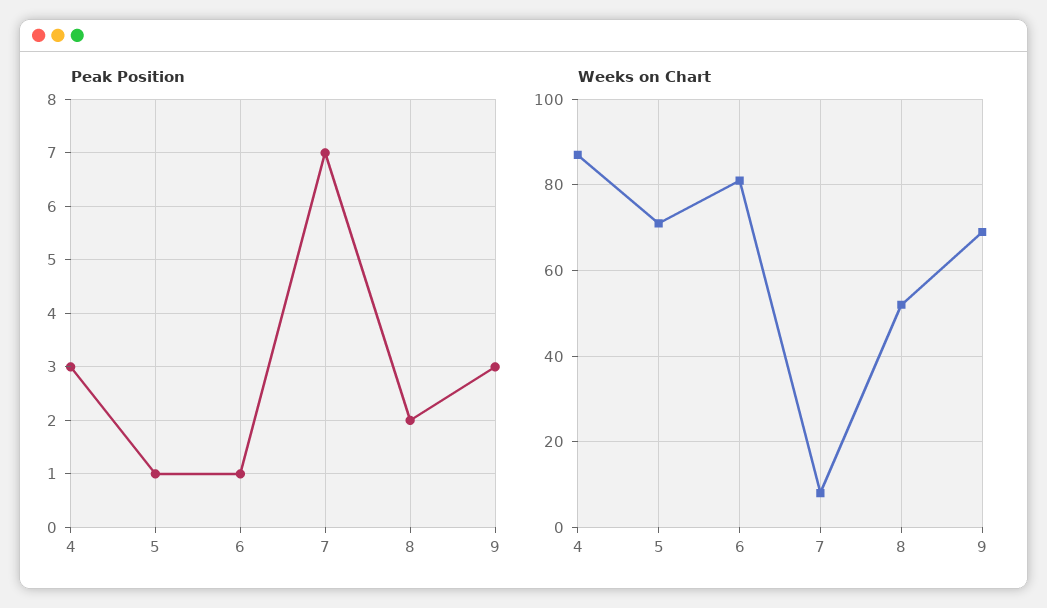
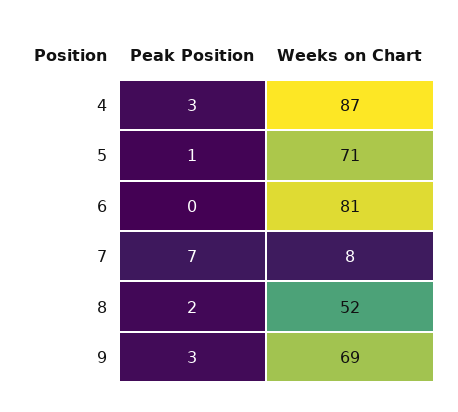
Peak Position, 6: 1 -> 0

